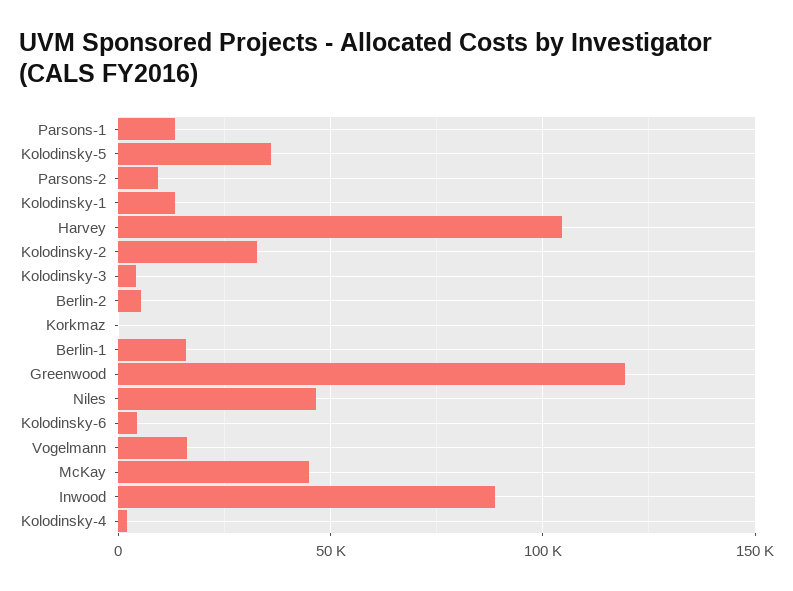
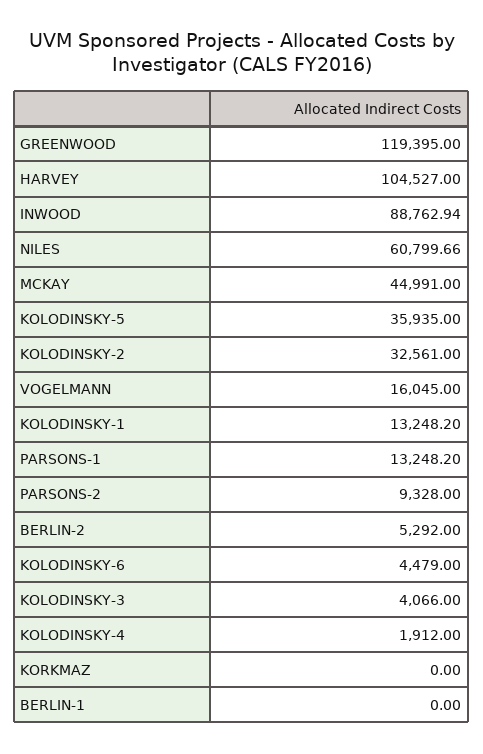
Berlin-1: 15000 -> 0
Niles: 45000 -> 60799.66

